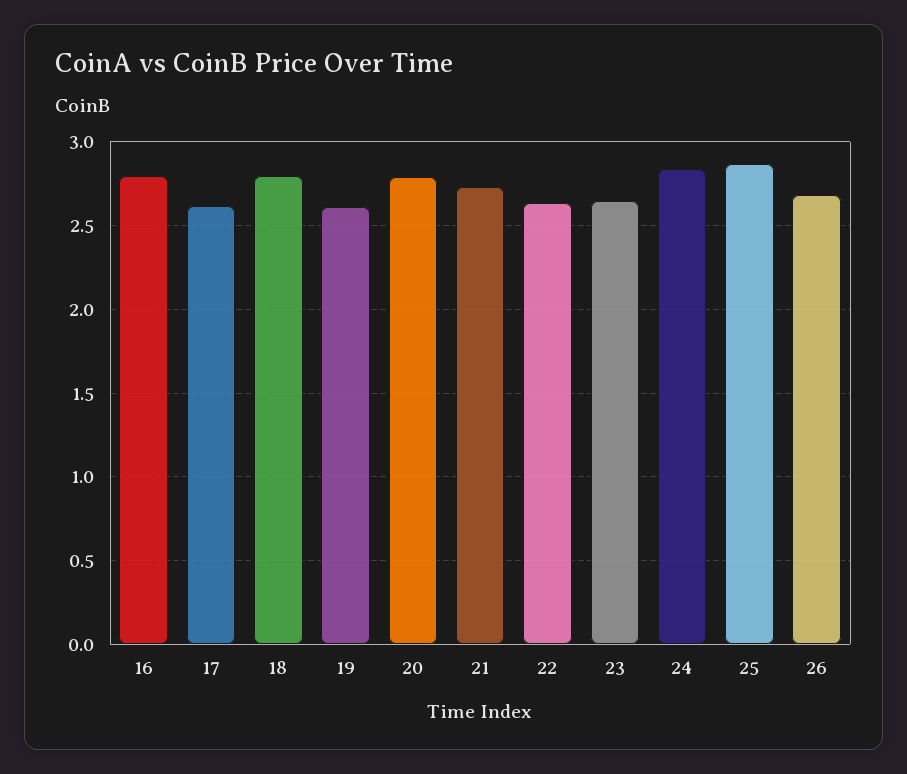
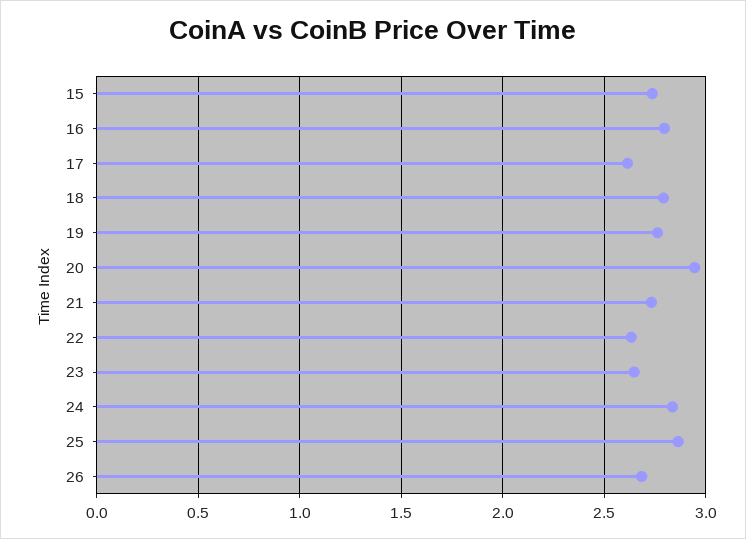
19: 2.6 -> 2.75
20: 2.8 -> 2.95
15: none -> 2.75

